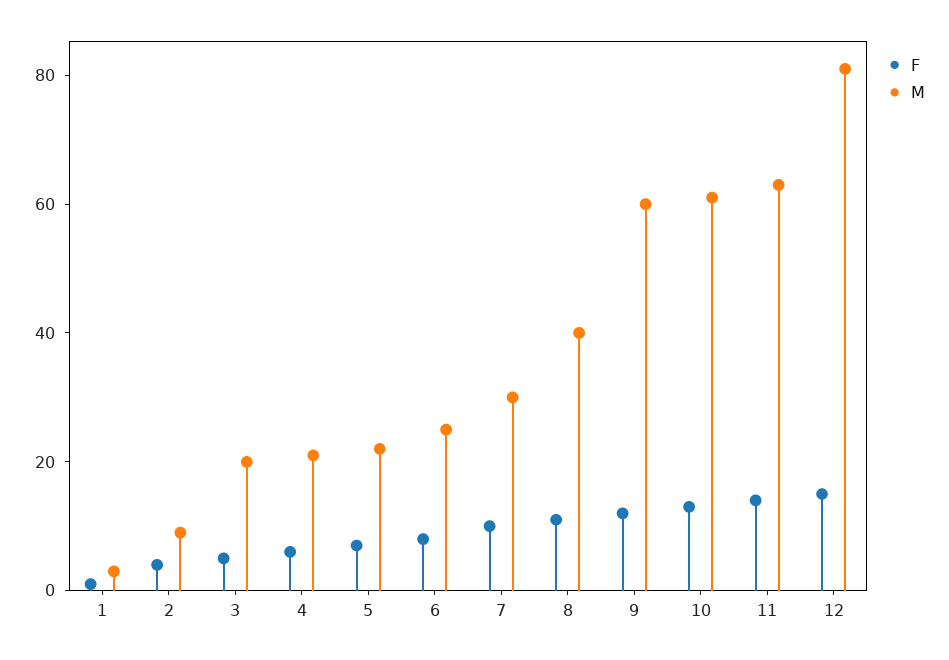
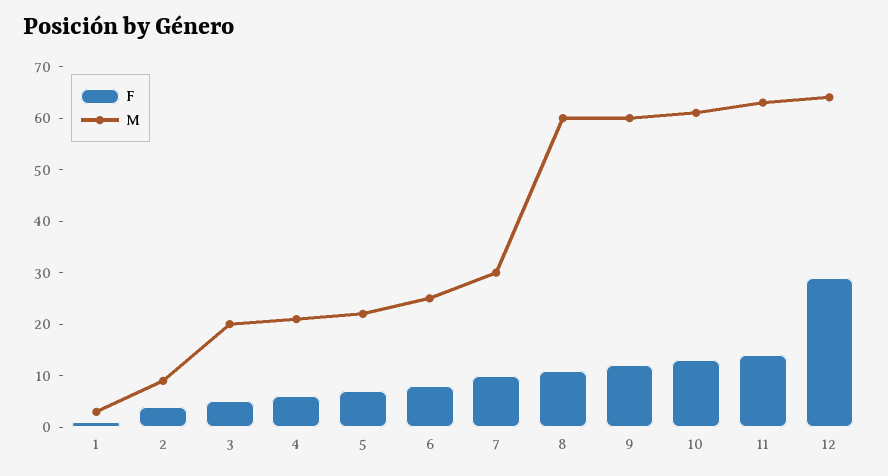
M, 8: 40 -> 60
F, 12: 15 -> 30
M, 12: 80 -> 65

